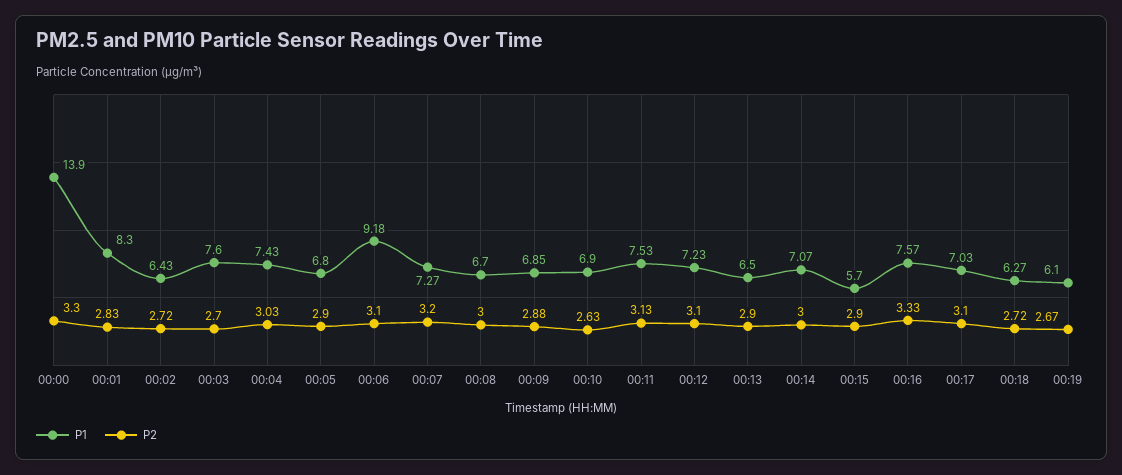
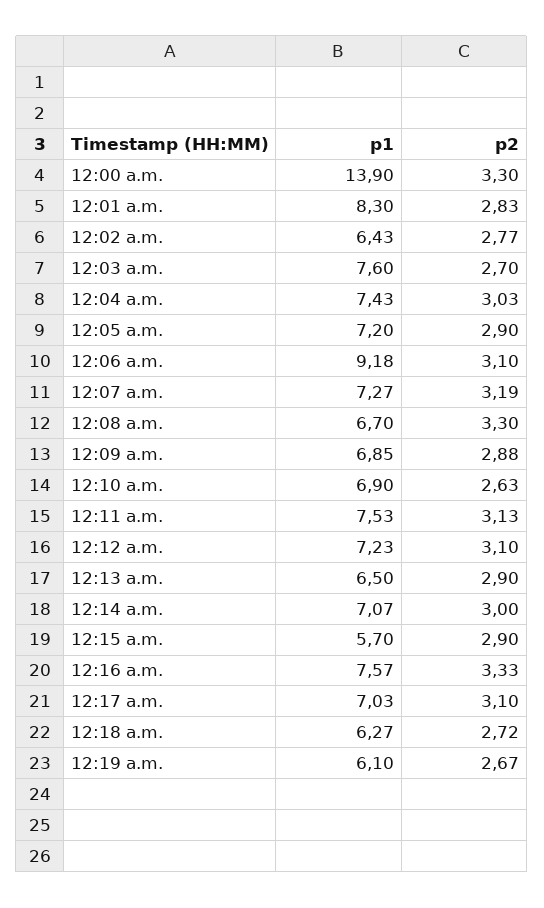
P2, 00:02: 2.72 -> 2.77
P1, 00:05: 6.8 -> 7.2
P2, 00:07: 3.2 -> 3.19
P2, 00:08: 3 -> 3.3

